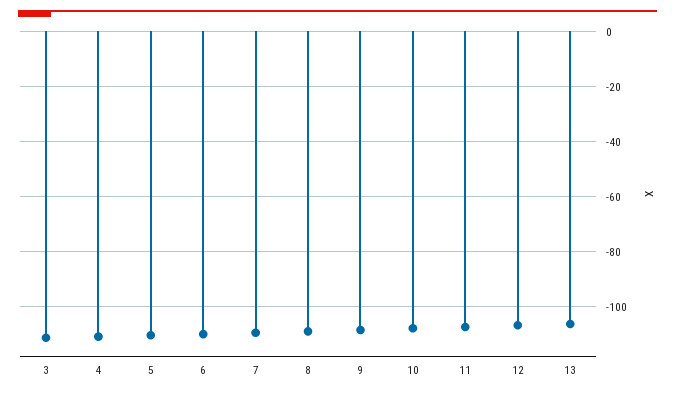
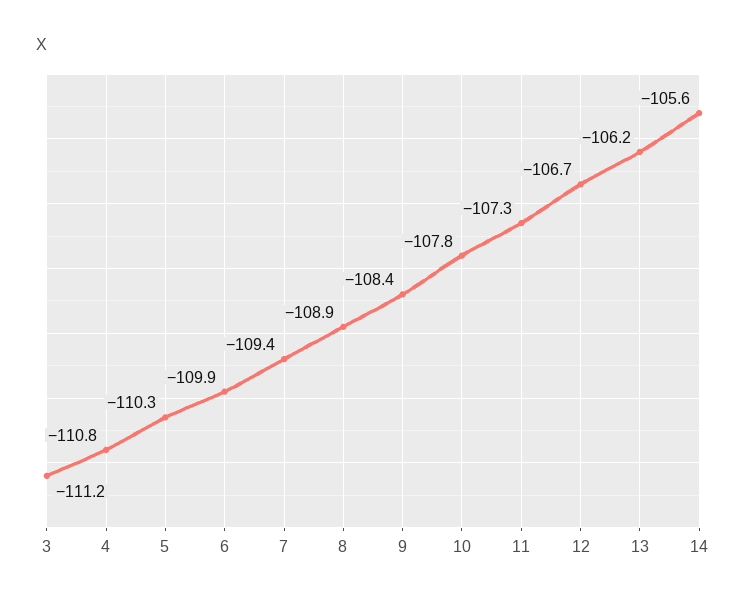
14: none -> -105.6

